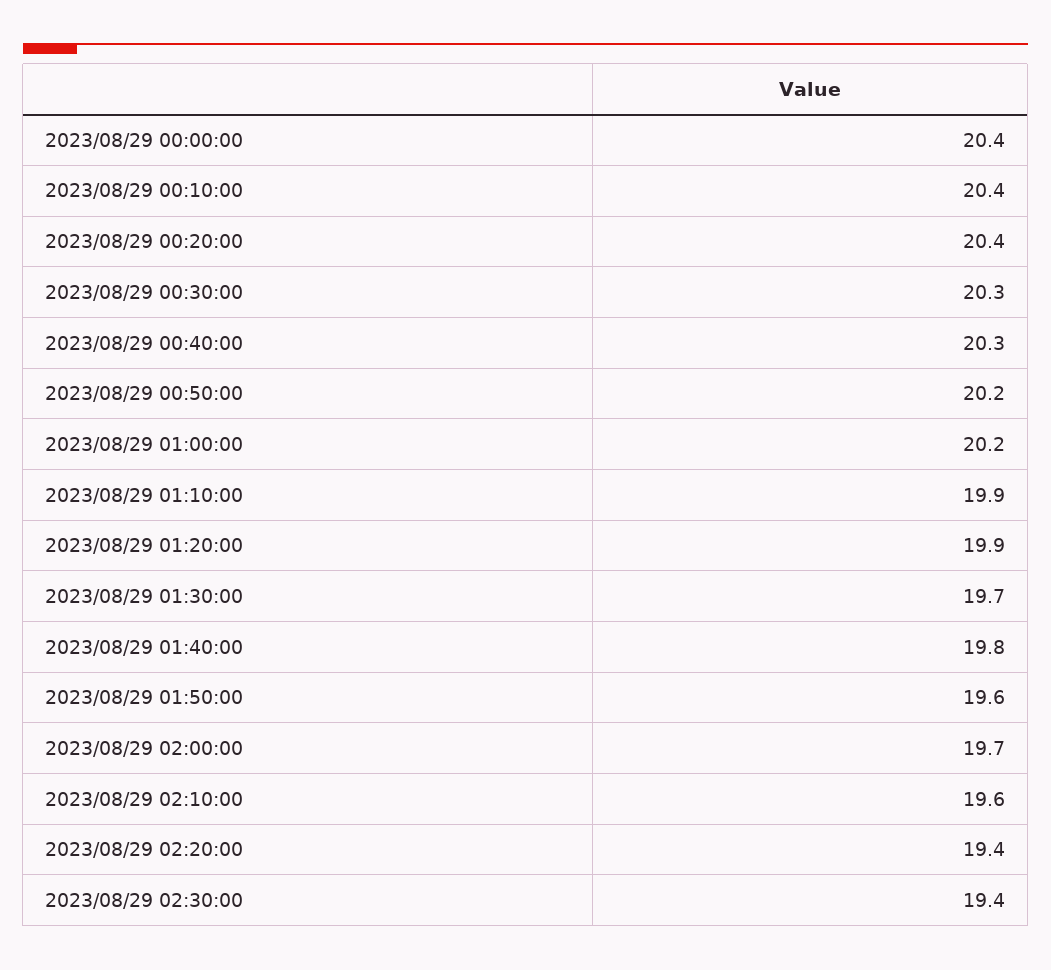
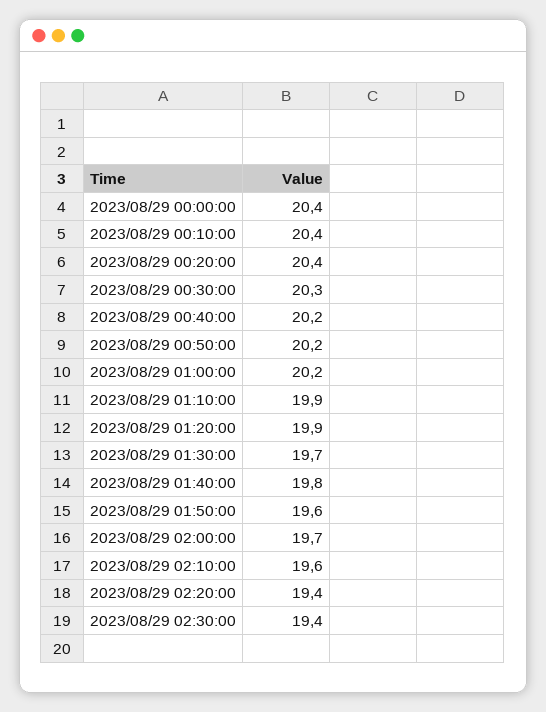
2023/08/29 00:40:00: 20.3 -> 20.2

